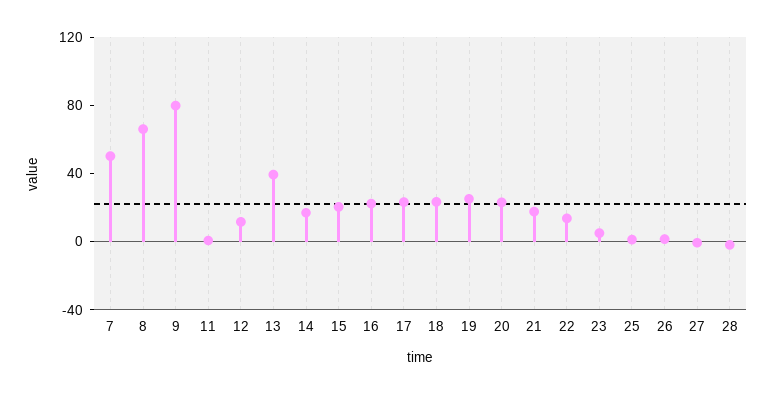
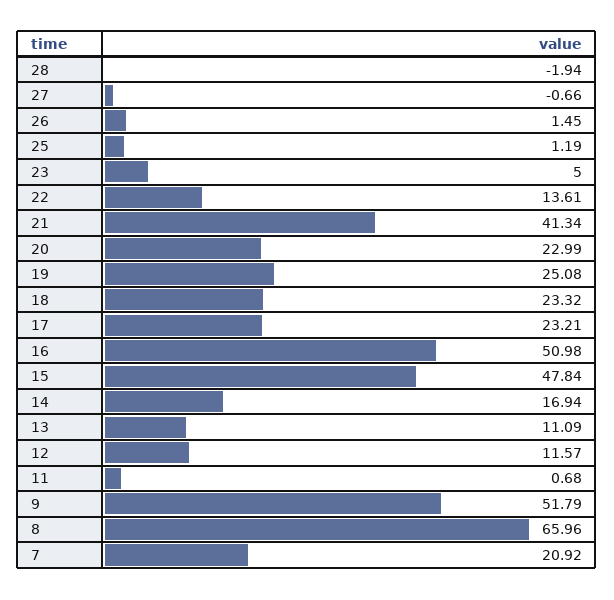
7: 50 -> 20.92
9: 80 -> 51.79
13: 40 -> 11.09
15: 20 -> 47.84
16: 20 -> 50.98
21: 20 -> 41.34

